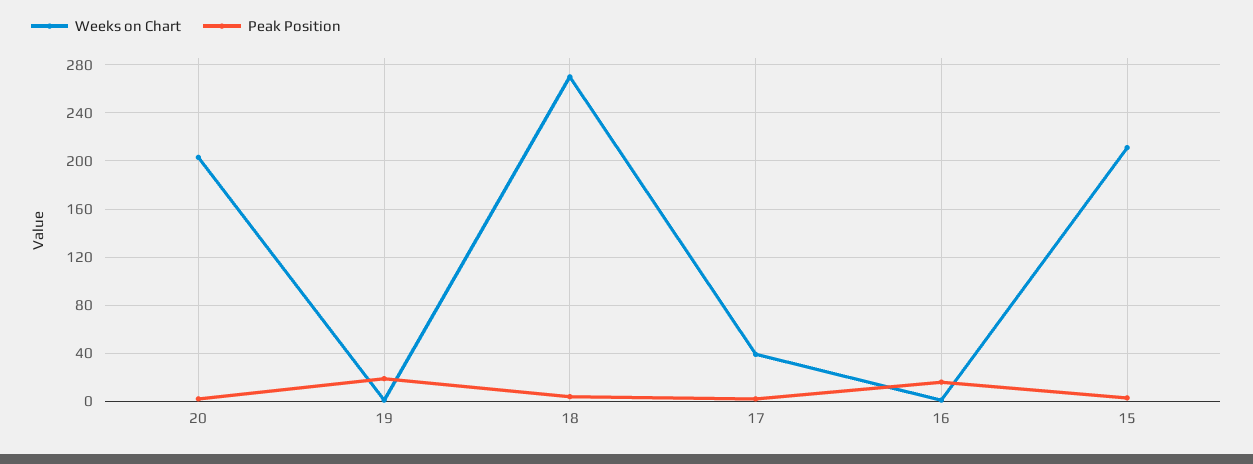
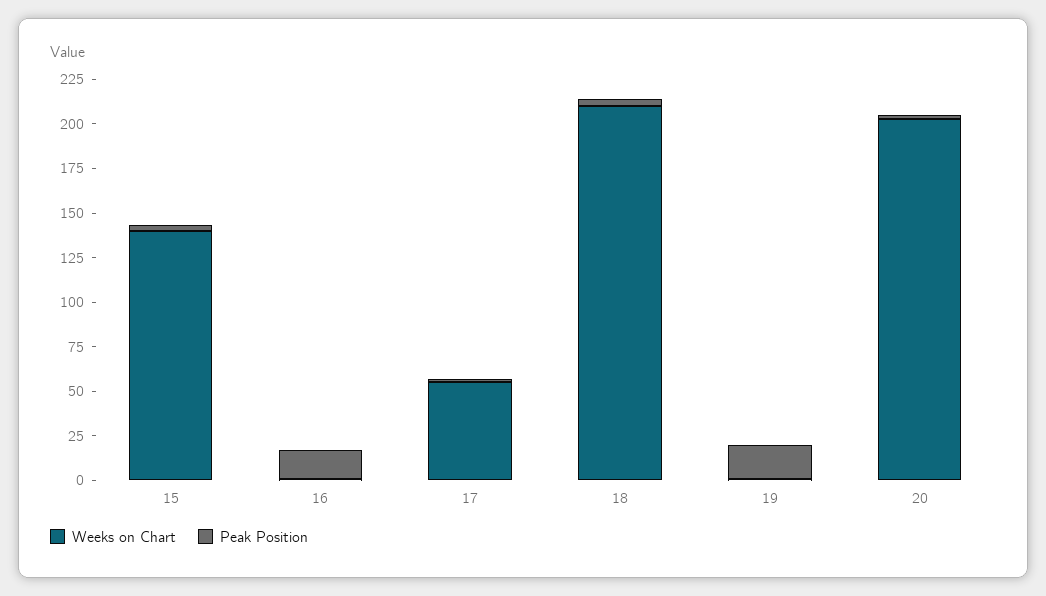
Weeks on Chart, 18: 270 -> 210
Weeks on Chart, 17: 40 -> 55
Weeks on Chart, 15: 210 -> 140

